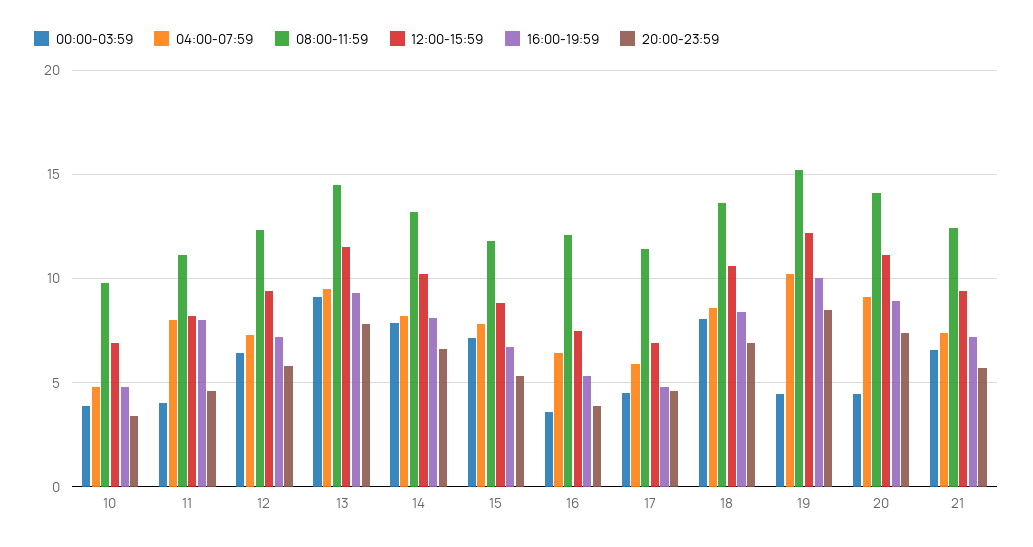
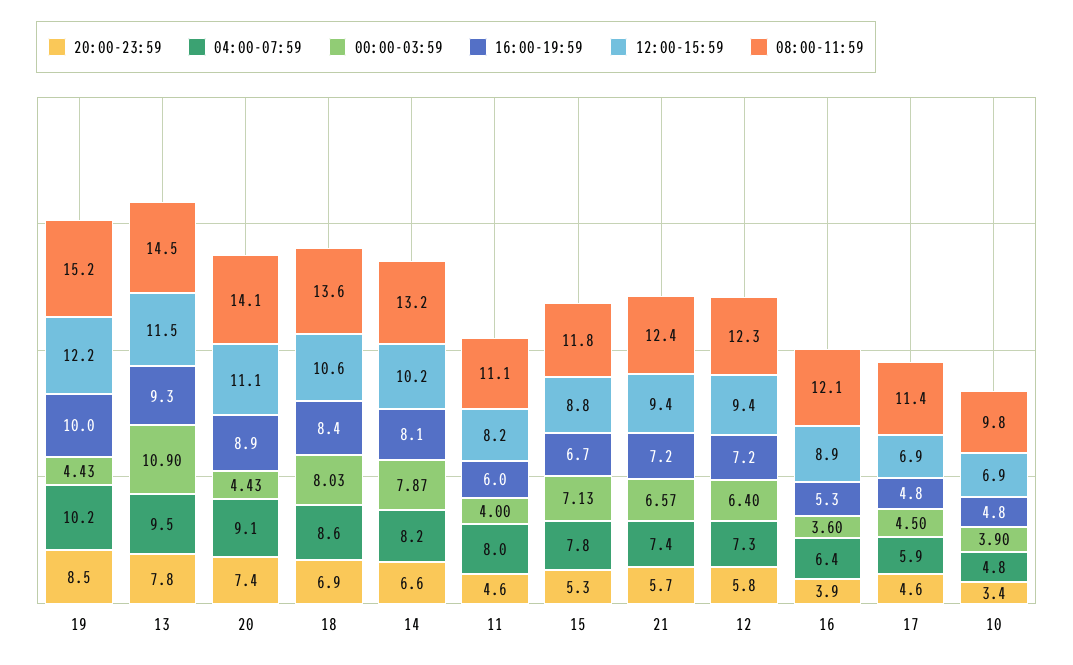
16:00-19:59, 11: 8 -> 6
00:00-03:59, 13: 9 -> 10.9
12:00-15:59, 16: 7.5 -> 8.9

